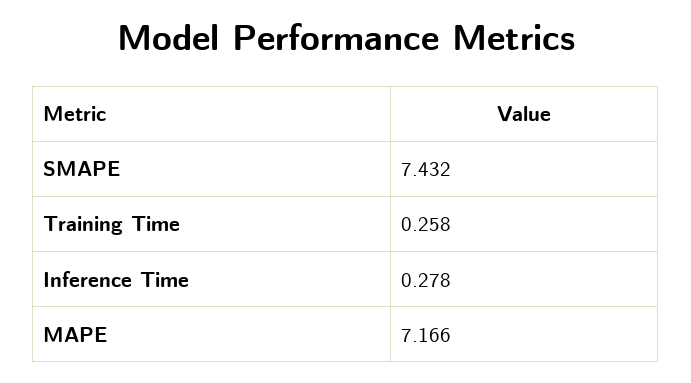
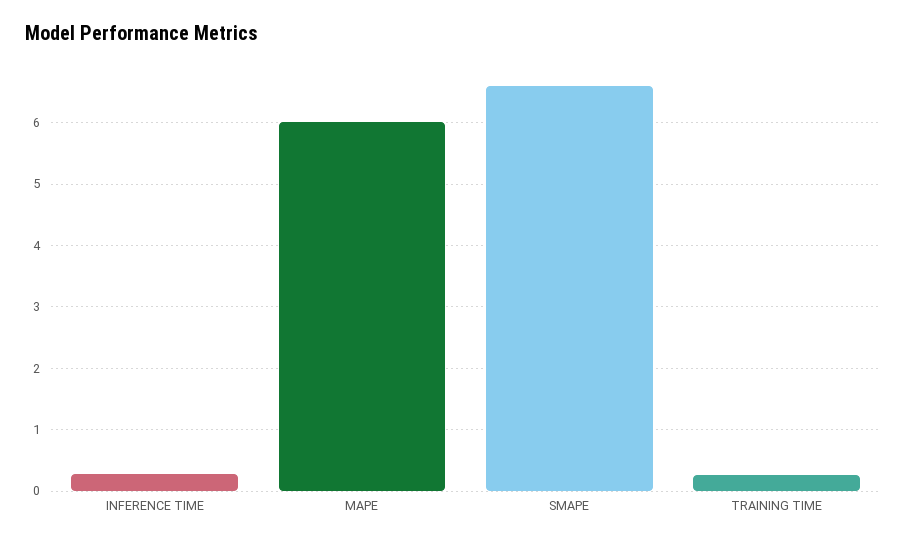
SMAPE: 7.432 -> 6.6
MAPE: 7.166 -> 6

